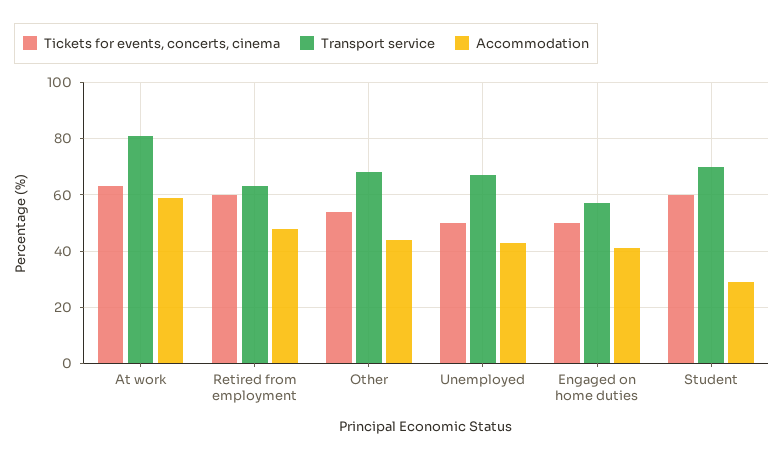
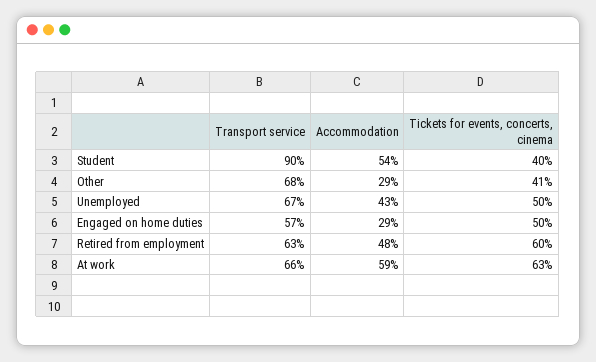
Transport service, At work: 80 -> 66
Tickets for events, concerts, cinema, Other: 55 -> 41
Accommodation, Other: 45 -> 29
Accommodation, Engaged on home duties: 40 -> 29
Tickets for events, concerts, cinema, Student: 60 -> 40
Transport service, Student: 70 -> 90
Accommodation, Student: 30 -> 54

